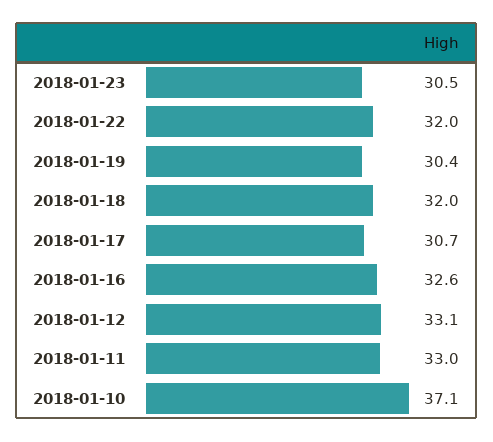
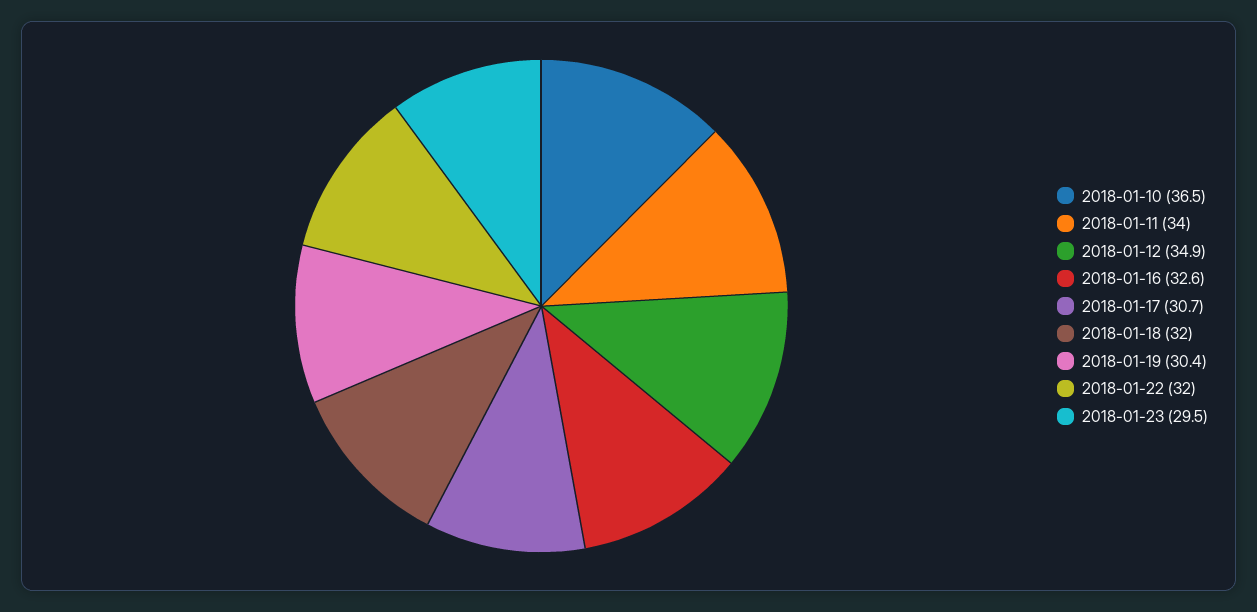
2018-01-23: 30.5 -> 29.5
2018-01-12: 33.1 -> 34.9
2018-01-11: 33 -> 34
2018-01-10: 37.1 -> 36.5

